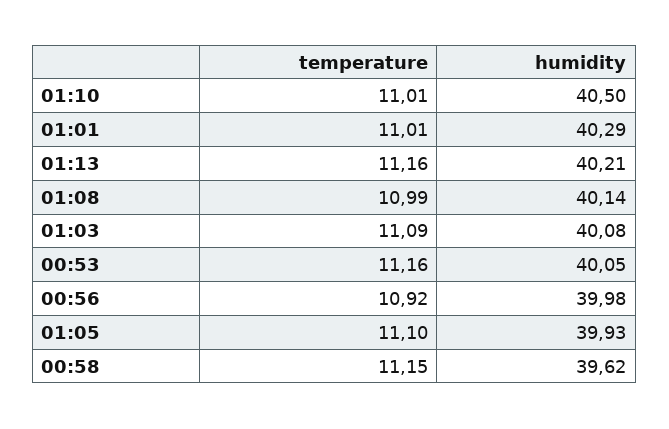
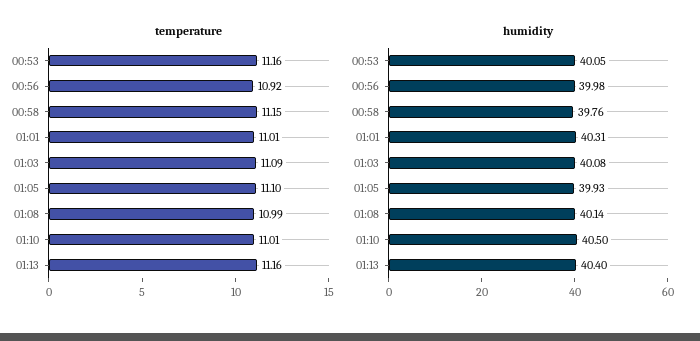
humidity, 01:01: 40.29 -> 40.31
humidity, 01:13: 40.21 -> 40.4
humidity, 00:58: 39.62 -> 39.76

